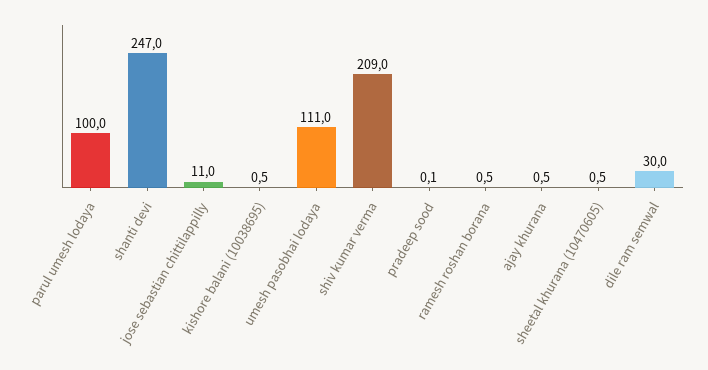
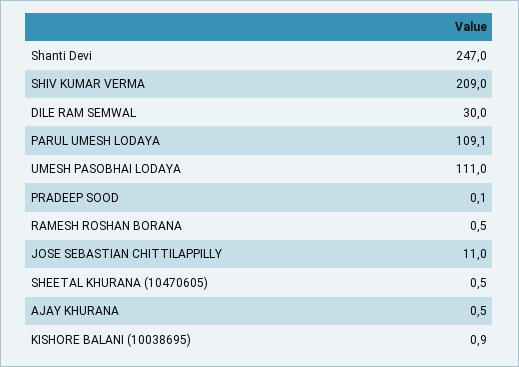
parul umesh lodaya: 100 -> 109.1
kishore balani (10038695): 0.5 -> 0.9

